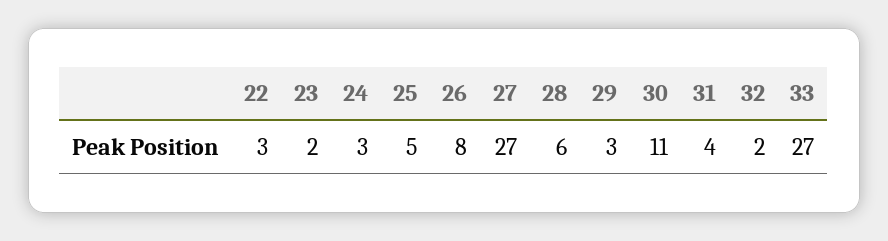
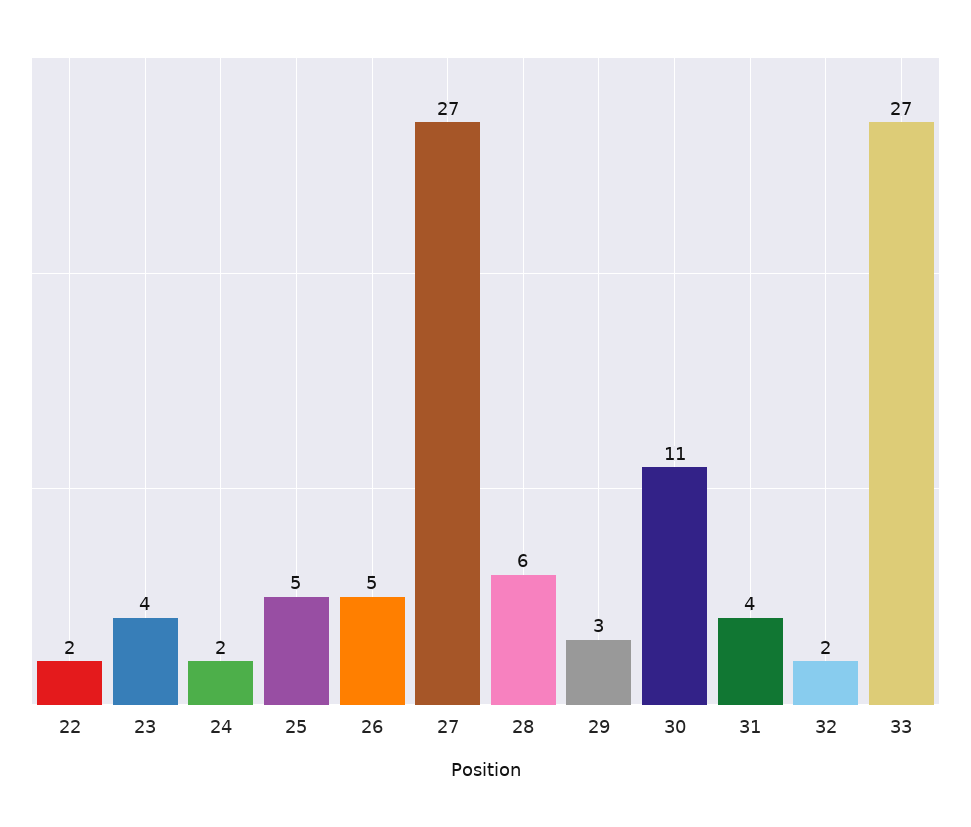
22: 3 -> 2
23: 2 -> 4
24: 3 -> 2
26: 8 -> 5

